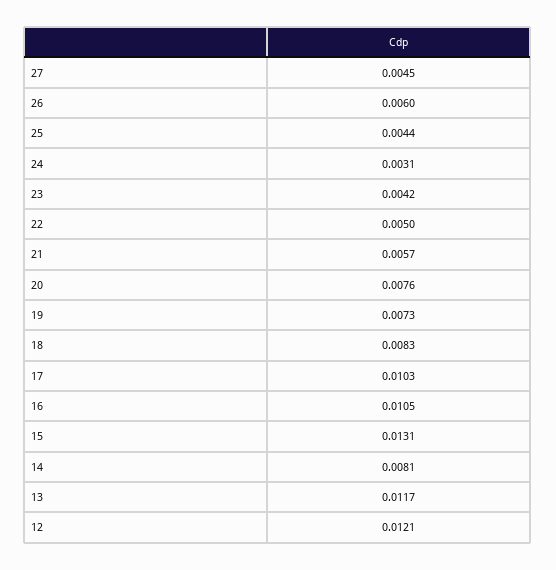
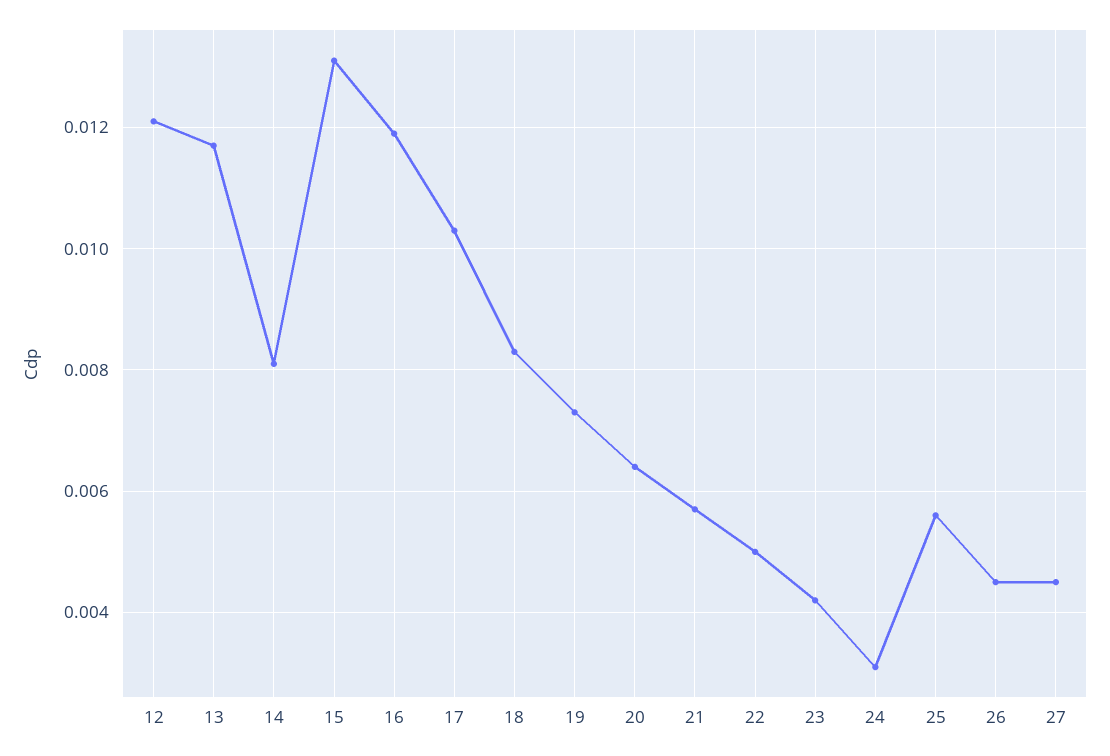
26: 0.006 -> 0.0045
25: 0.0044 -> 0.0055
20: 0.0076 -> 0.0065
16: 0.0105 -> 0.012

